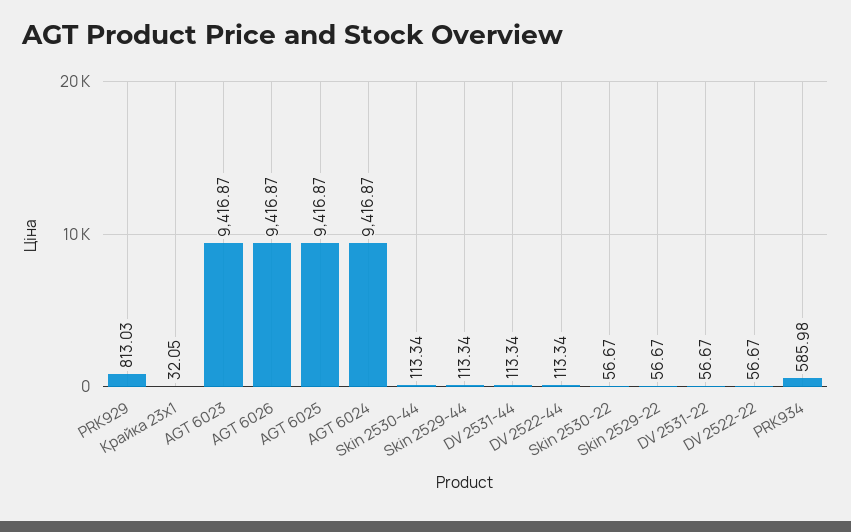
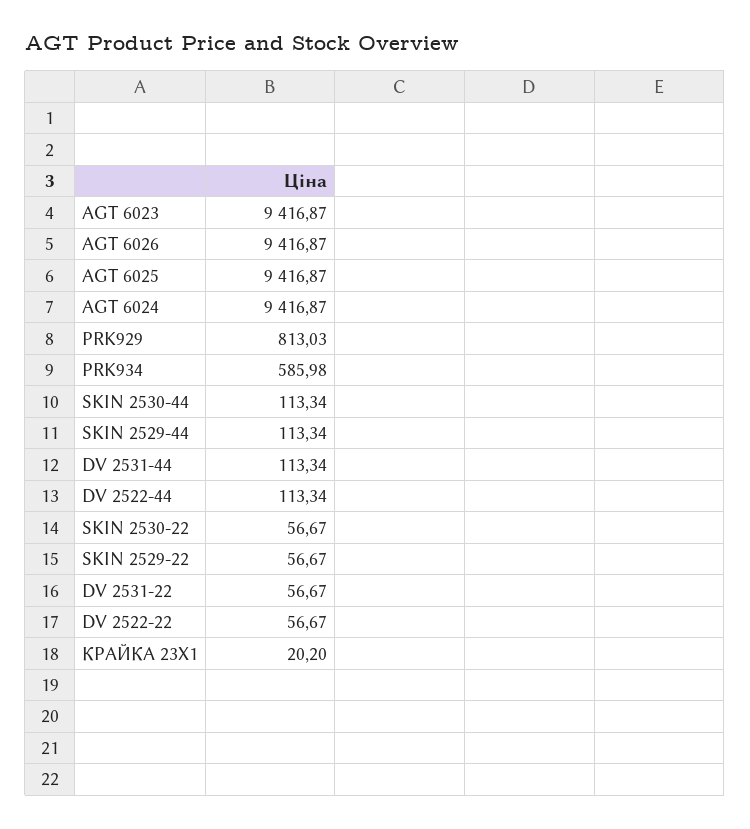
Крайка 23x1: 32.05 -> 20.2

